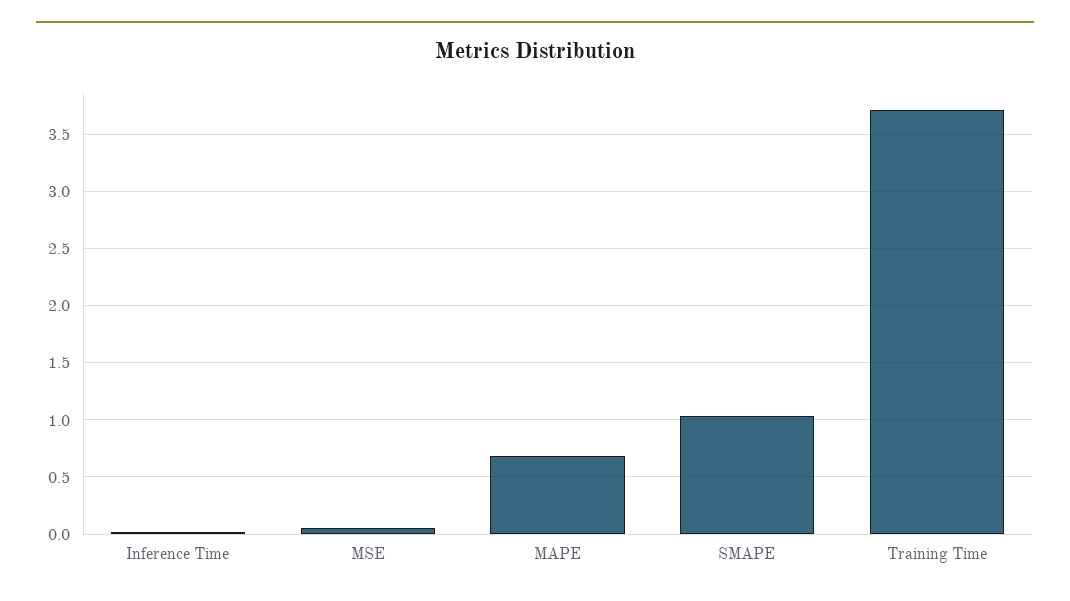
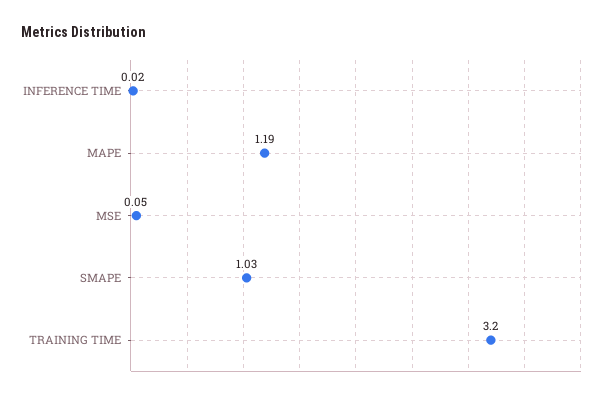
MAPE: 0.7 -> 1.19
Training Time: 3.7 -> 3.2

